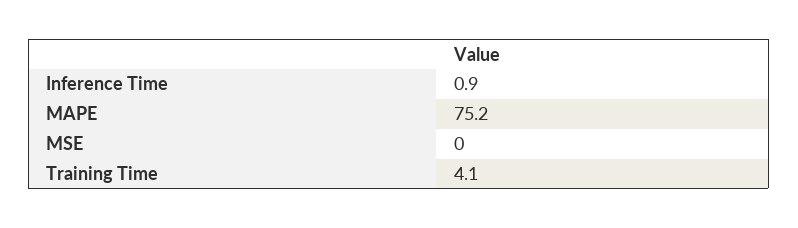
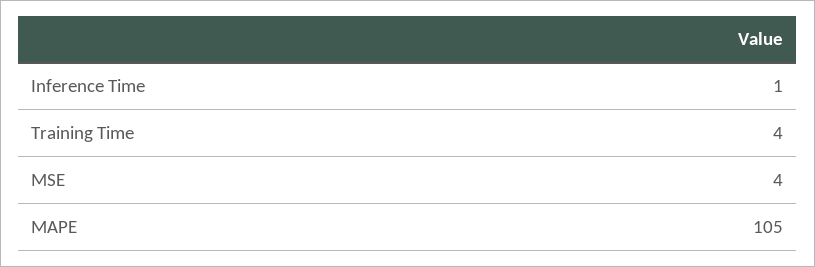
MAPE: 75.2 -> 105
MSE: 0 -> 4

